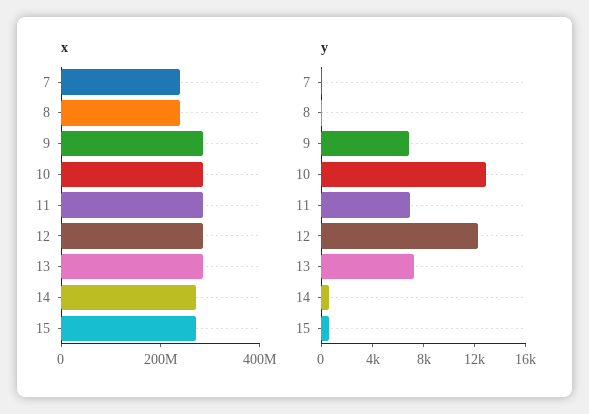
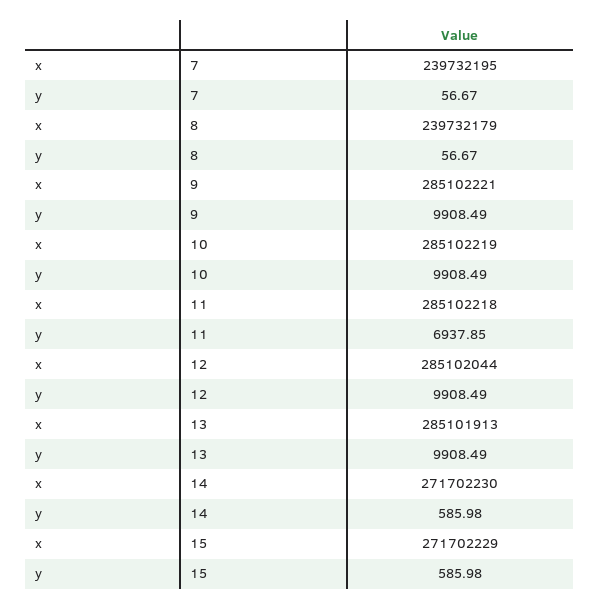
y, 9: 7000 -> 9908.49
y, 10: 13000 -> 9908.49
y, 12: 12000 -> 9908.49
y, 13: 7000 -> 9908.49

